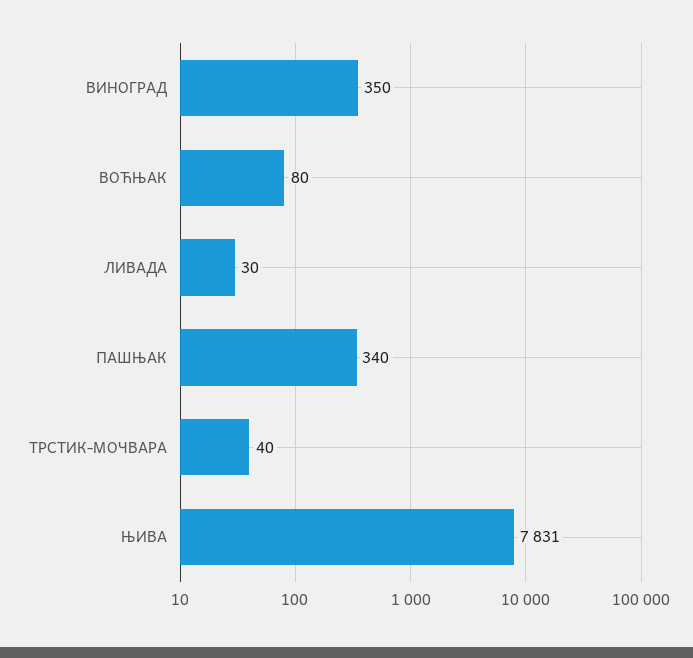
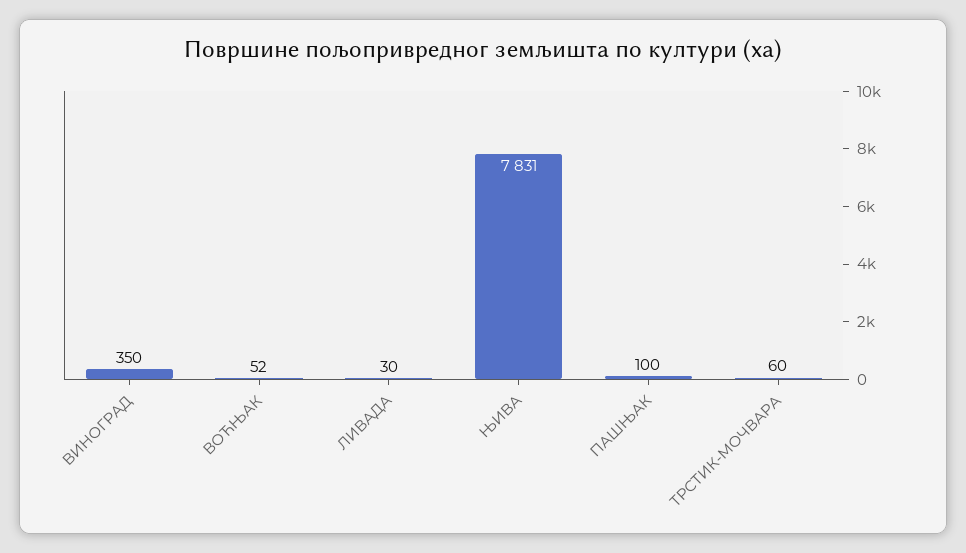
ВОЋЊАК: 80 -> 52
ПАШЊАК: 340 -> 100
ТРСТИК-МОЧВАРА: 40 -> 60

